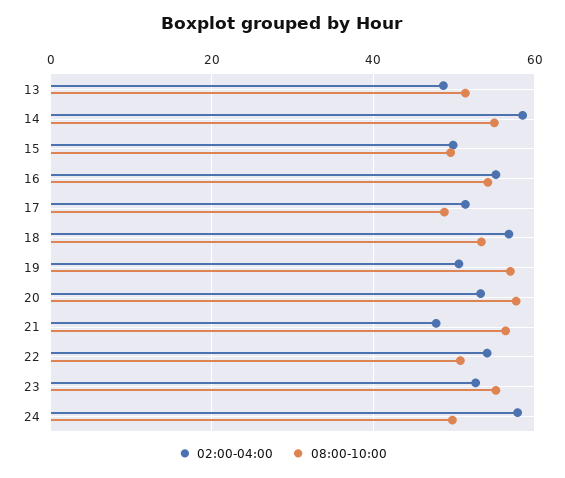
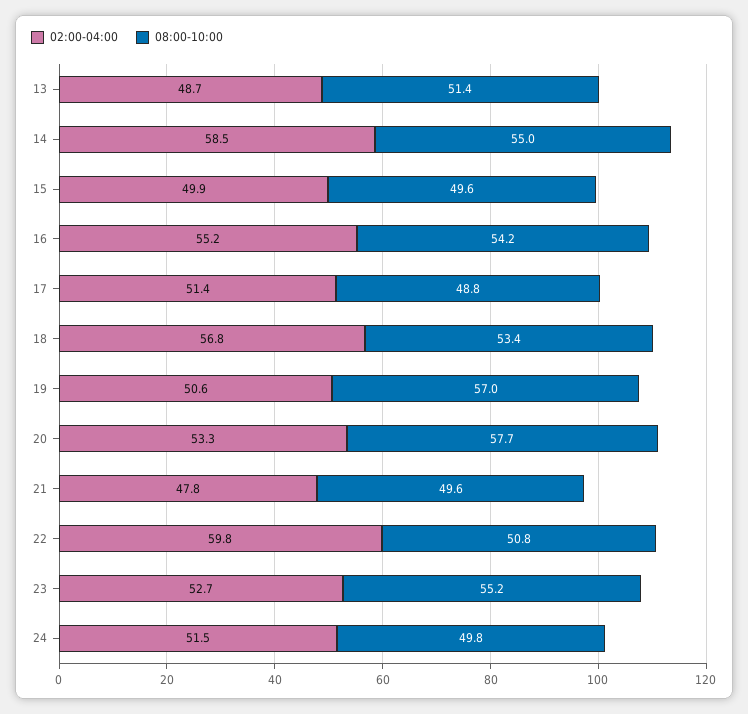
08:00-10:00, 21: 56 -> 49.6
02:00-04:00, 22: 54 -> 59.8
02:00-04:00, 24: 58 -> 51.5

